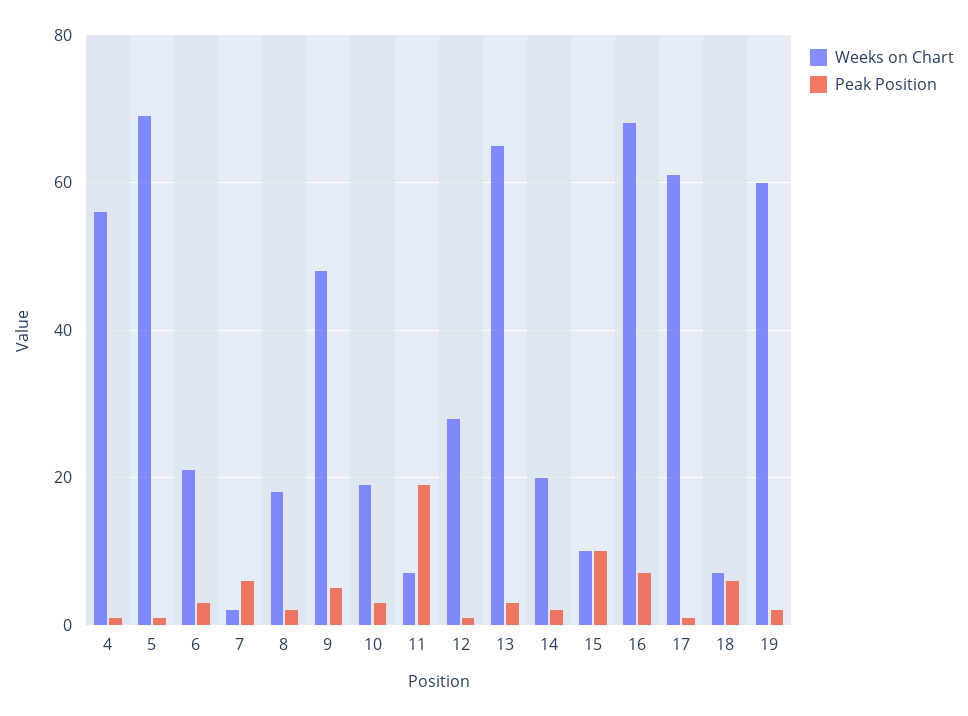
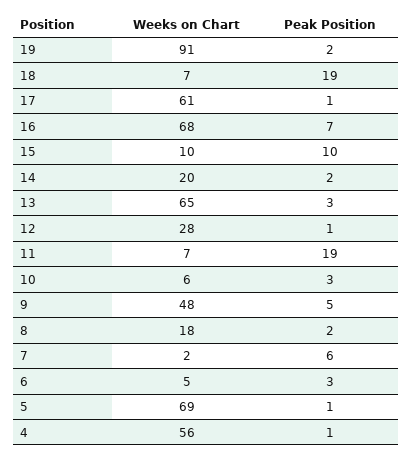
Weeks on Chart, 6: 20 -> 5
Weeks on Chart, 10: 20 -> 6
Peak Position, 18: 5 -> 19
Weeks on Chart, 19: 60 -> 91

